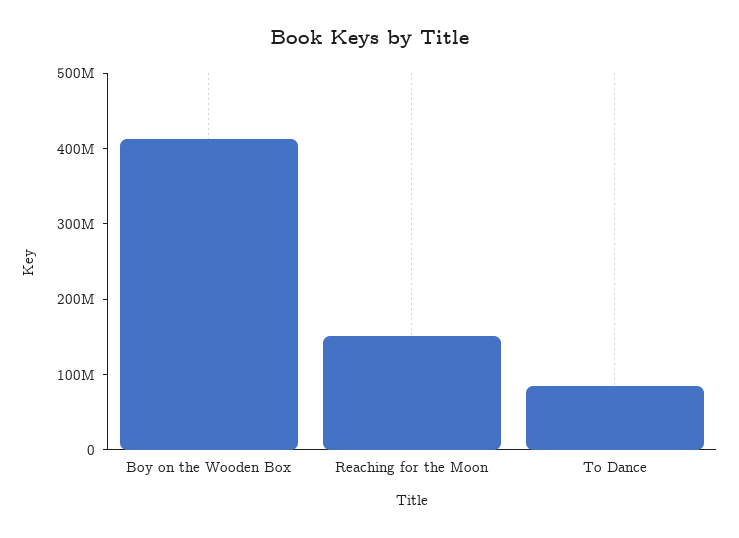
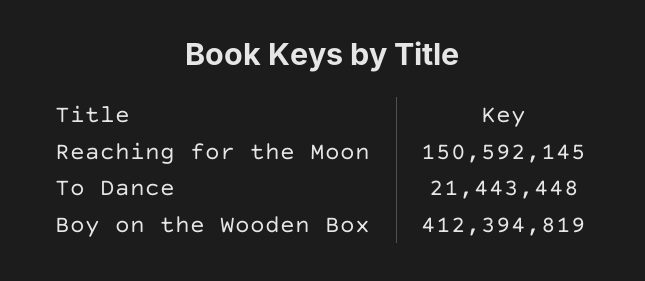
To Dance: 80000000 -> 21443448

